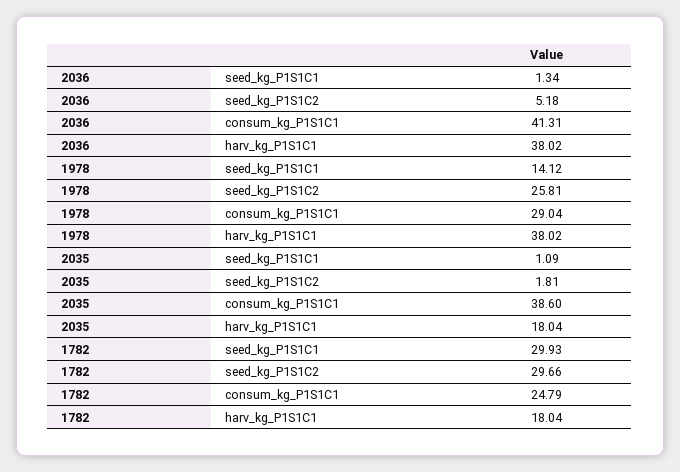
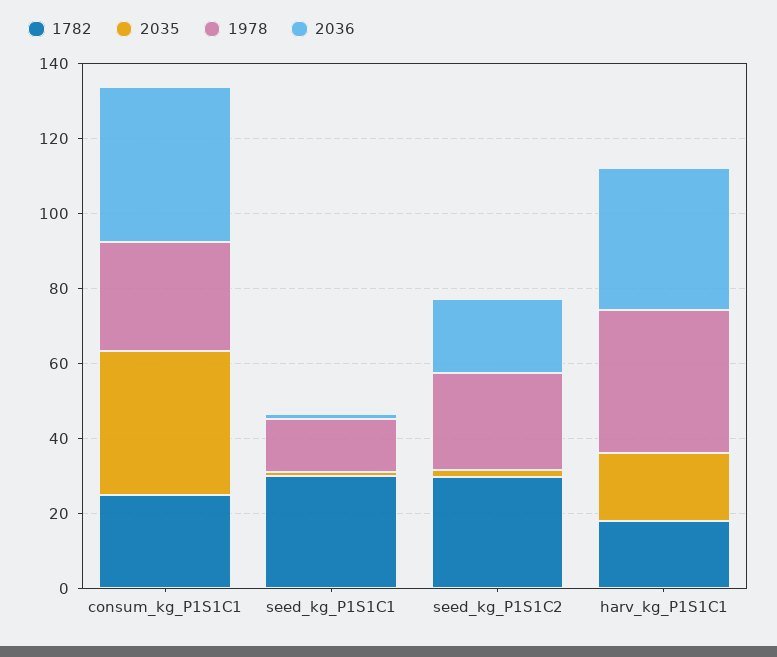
2036, seed_kg_P1S1C2: 5.18 -> 20

